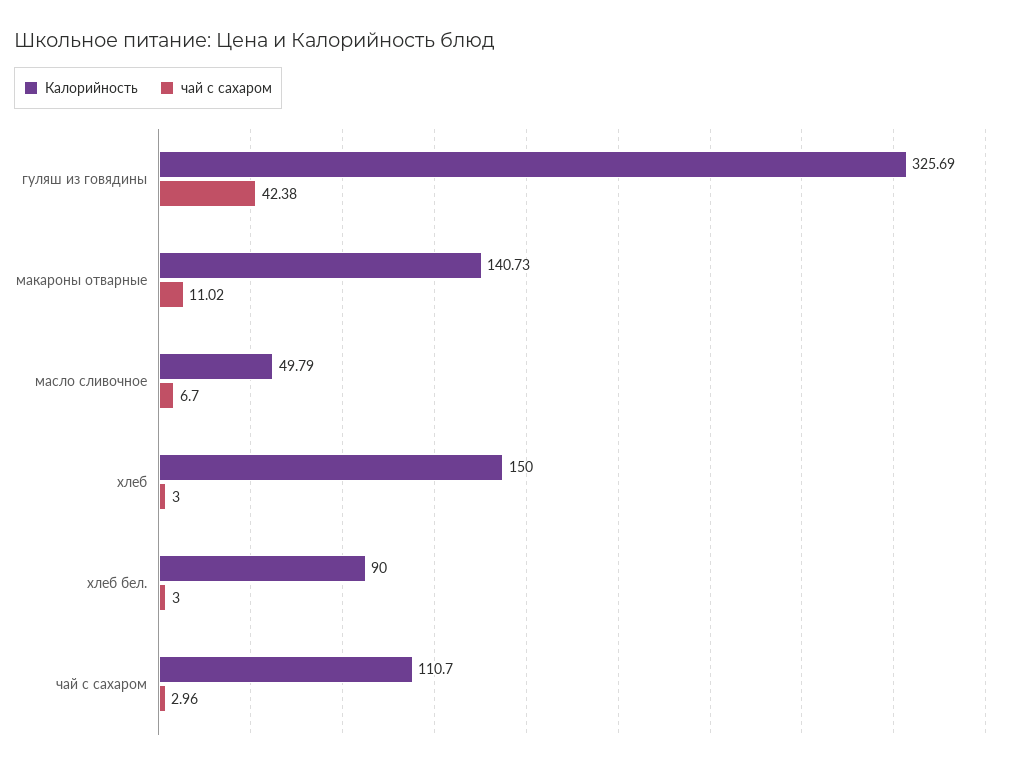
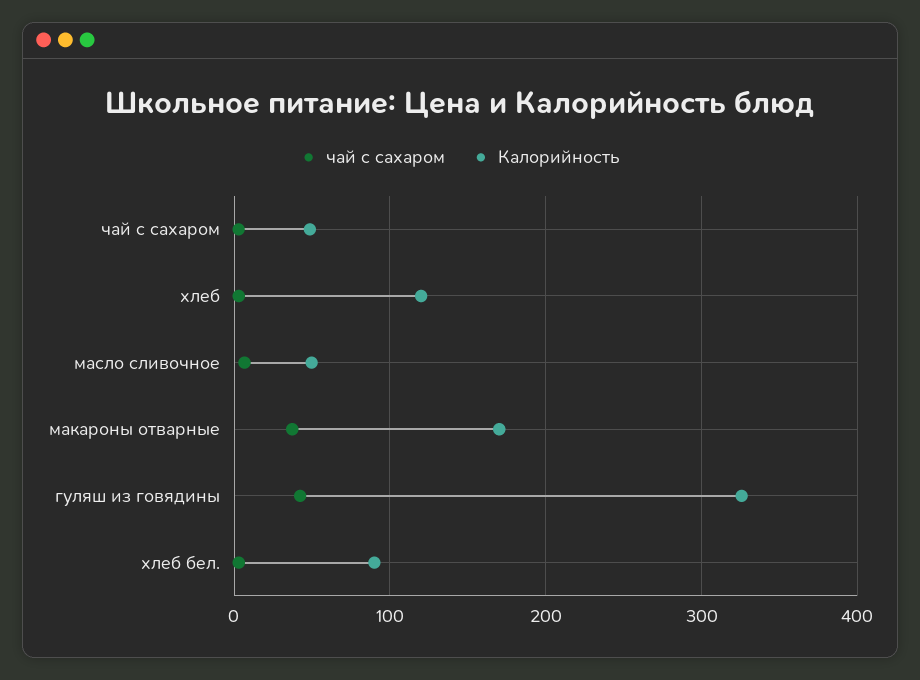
Калорийность, макароны отварные: 140.73 -> 170
чай с сахаром, макароны отварные: 11.02 -> 40
Калорийность, хлеб: 150 -> 120
Калорийность, чай с сахаром: 110.7 -> 50

